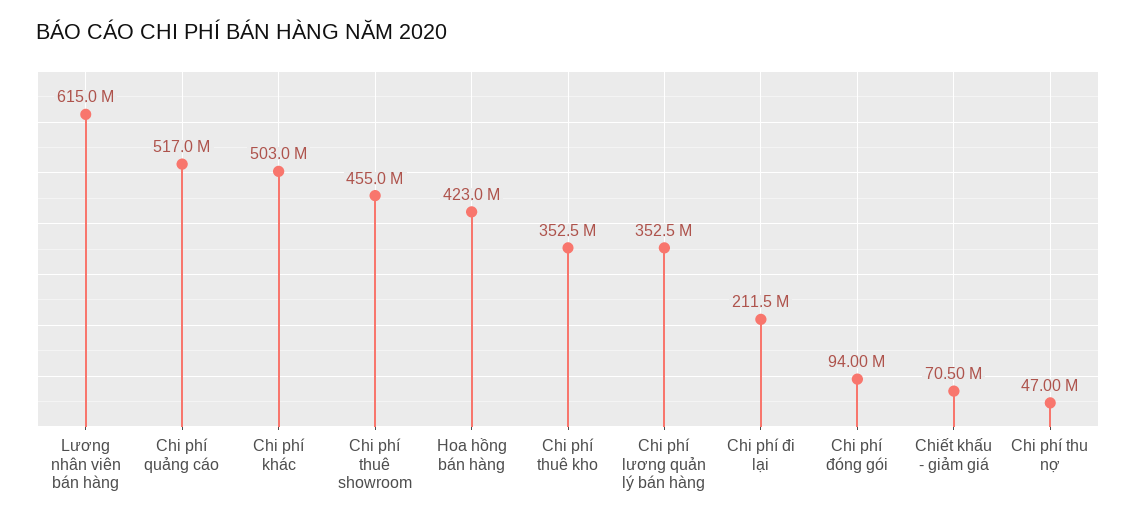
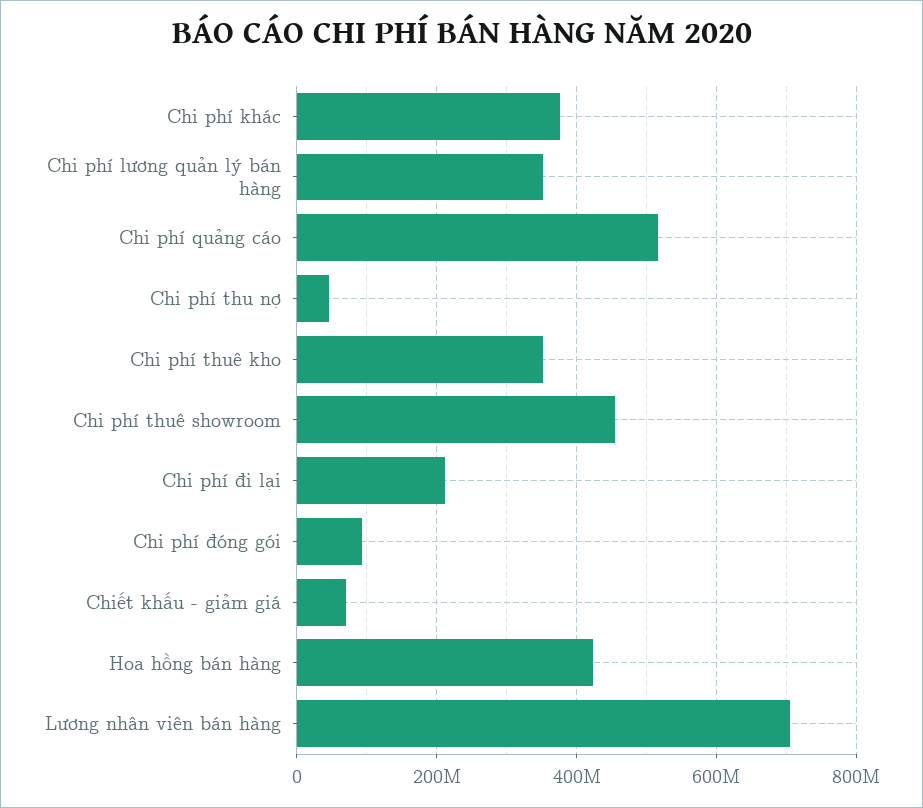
Lương nhân viên bán hàng: 615000000 -> 700000000
Chi phí khác: 503000000 -> 380000000

